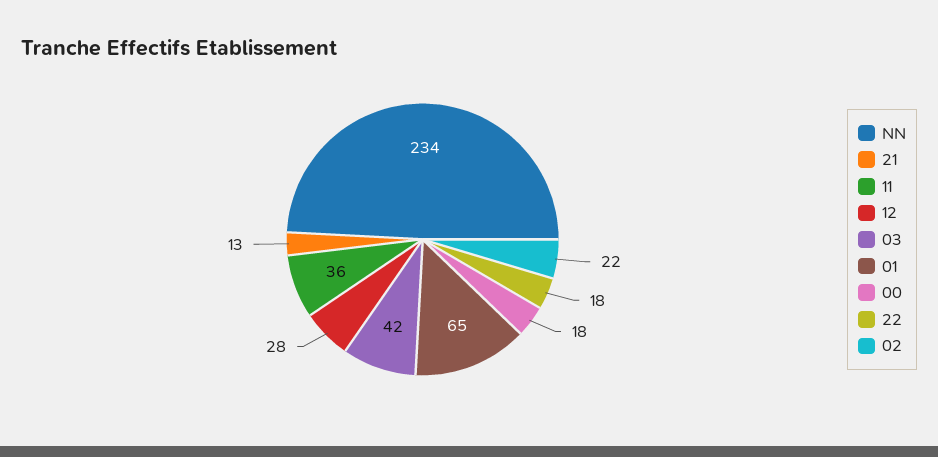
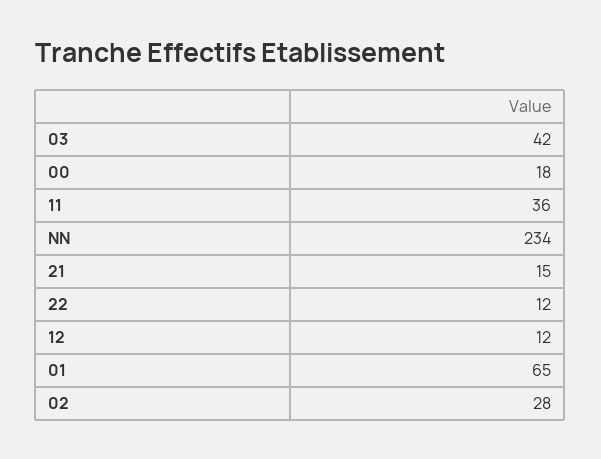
21: 13 -> 15
12: 28 -> 12
22: 18 -> 12
02: 22 -> 28

